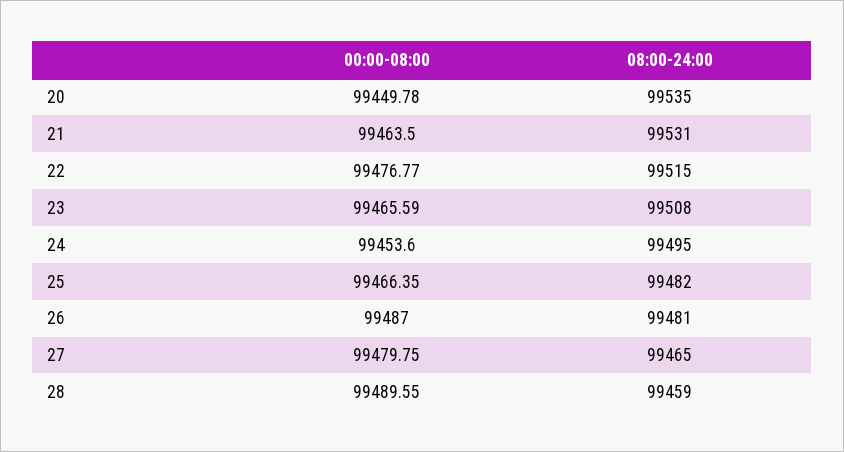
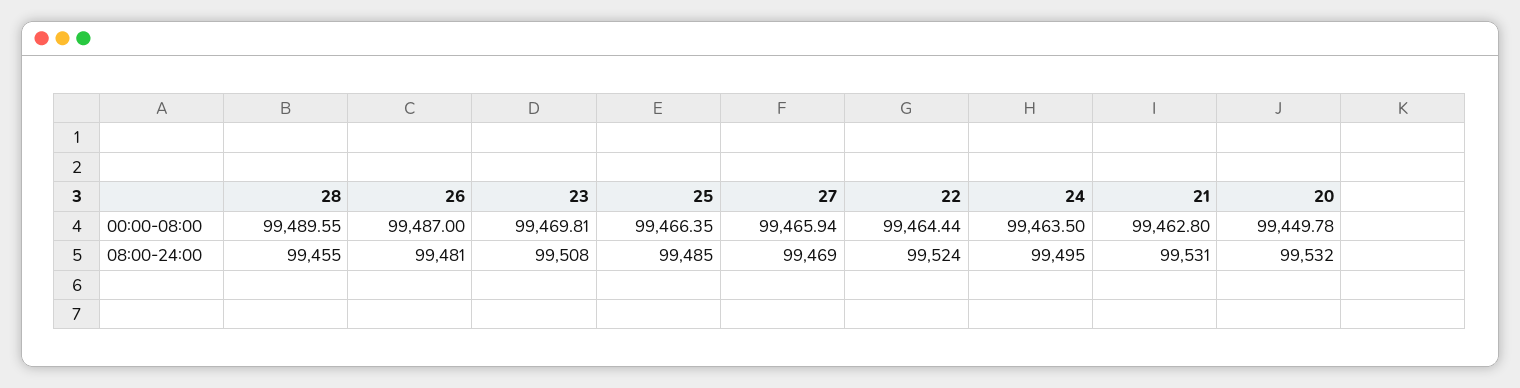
08:00-24:00, 20: 99535 -> 99532
00:00-08:00, 21: 99463.5 -> 99462.8
00:00-08:00, 22: 99476.77 -> 99464.44
08:00-24:00, 22: 99515 -> 99524
00:00-08:00, 23: 99465.59 -> 99469.81
00:00-08:00, 24: 99453.6 -> 99463.5
08:00-24:00, 25: 99482 -> 99485
00:00-08:00, 27: 99479.75 -> 99465.94
08:00-24:00, 27: 99465 -> 99469
08:00-24:00, 28: 99459 -> 99455

